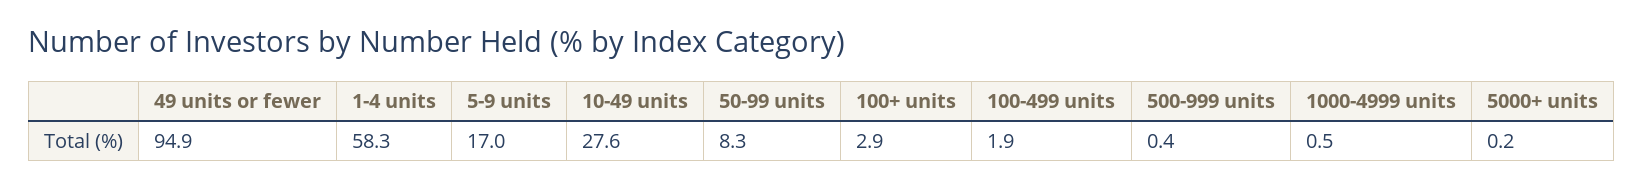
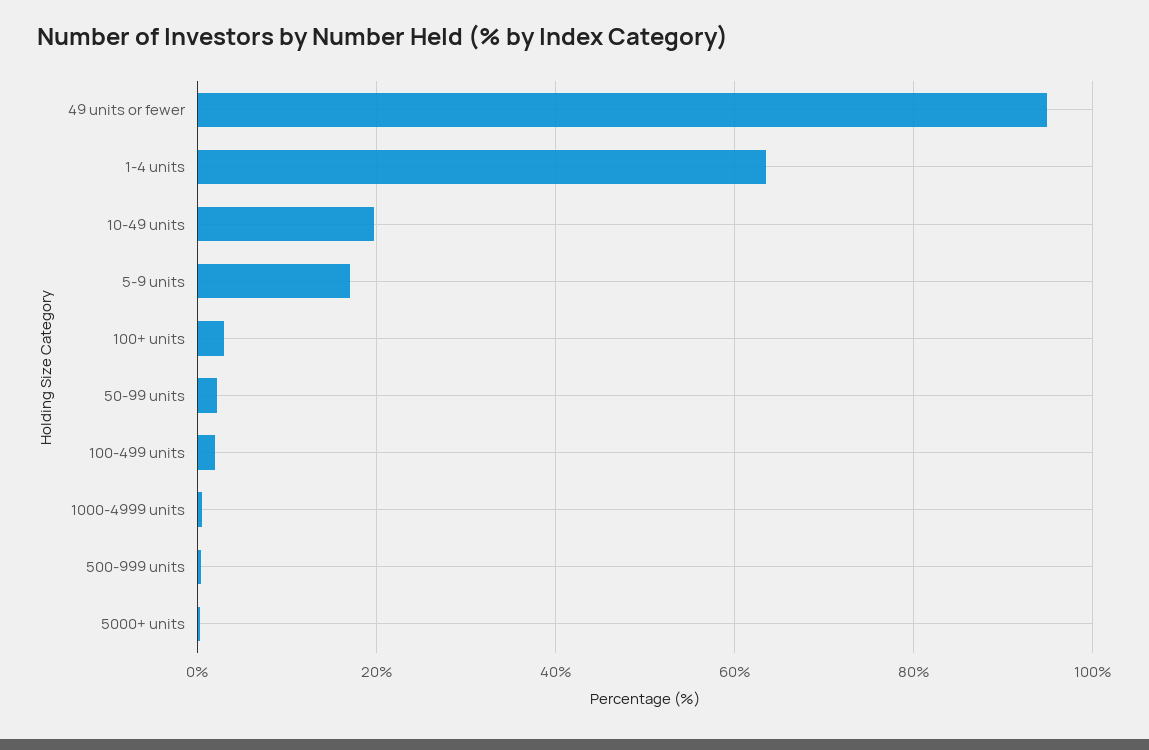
1-4 units: 58.3 -> 64
10-49 units: 27.6 -> 20
50-99 units: 8.3 -> 2

